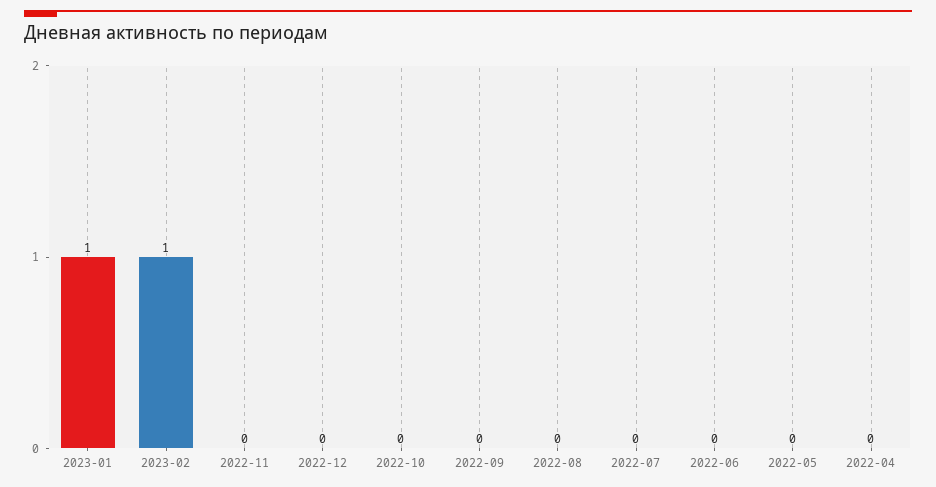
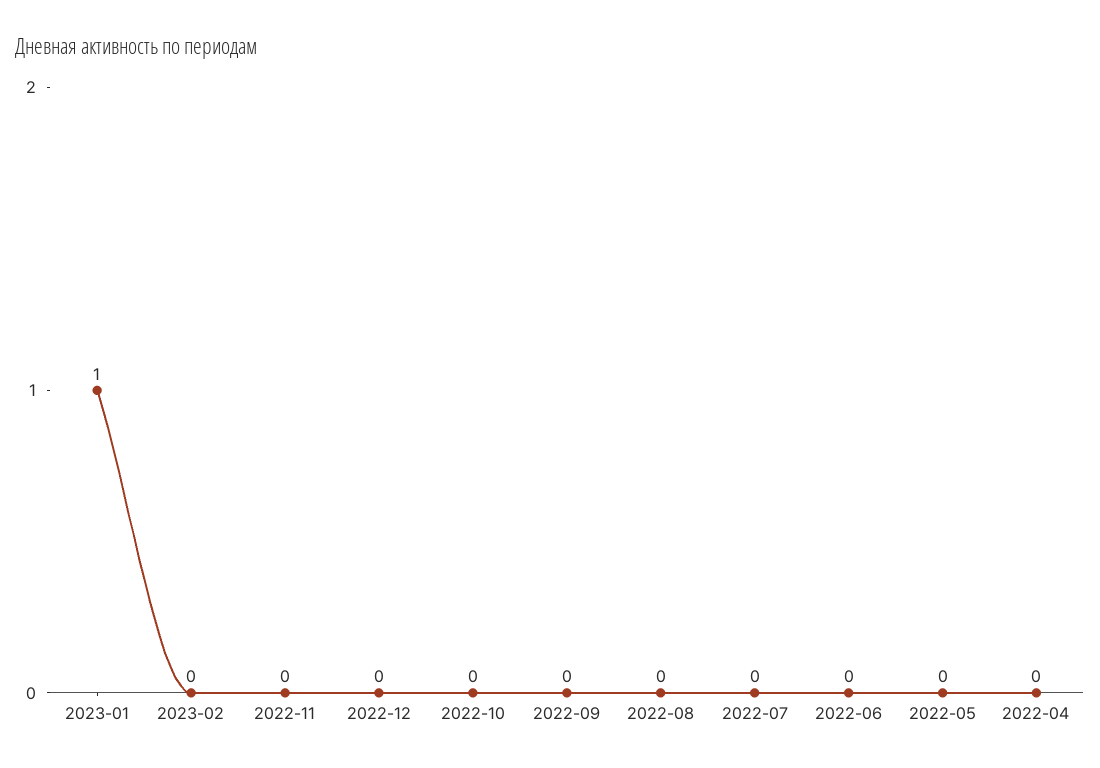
2023-02: 1 -> 0

